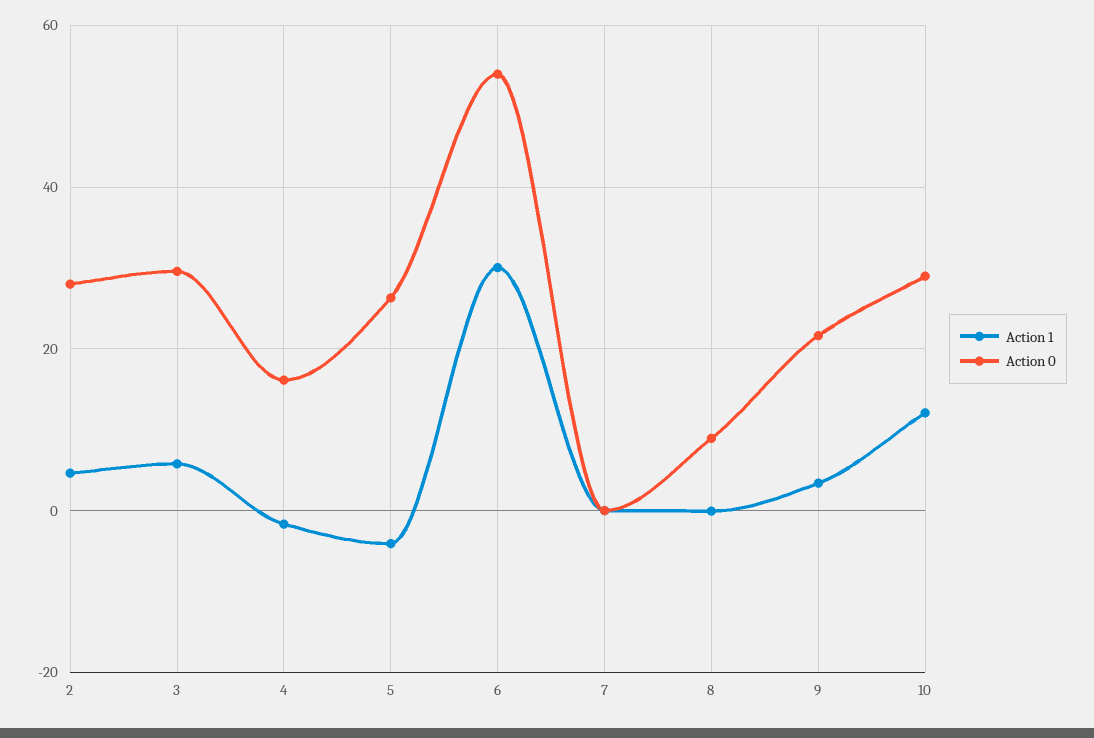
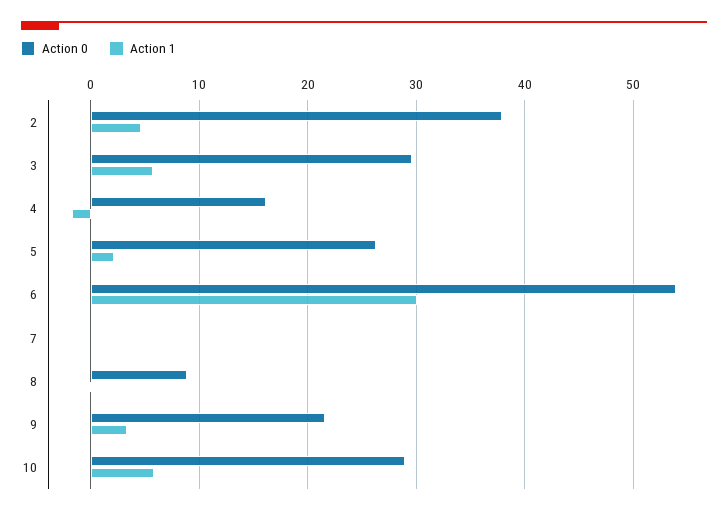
Action 0, 2: 28 -> 38
Action 1, 5: -4 -> 2
Action 1, 10: 12 -> 6

